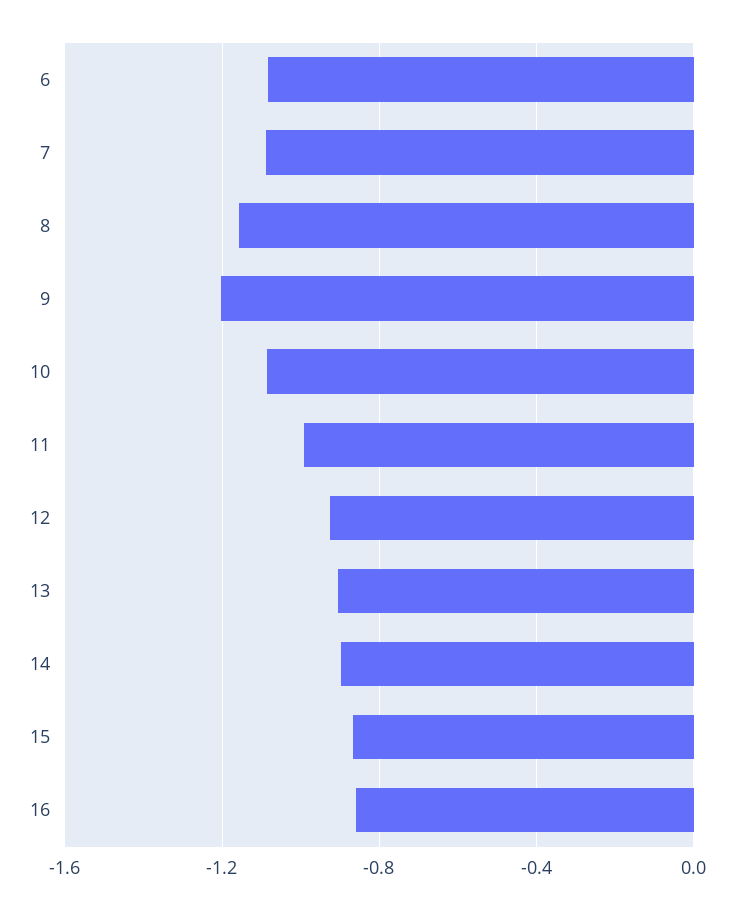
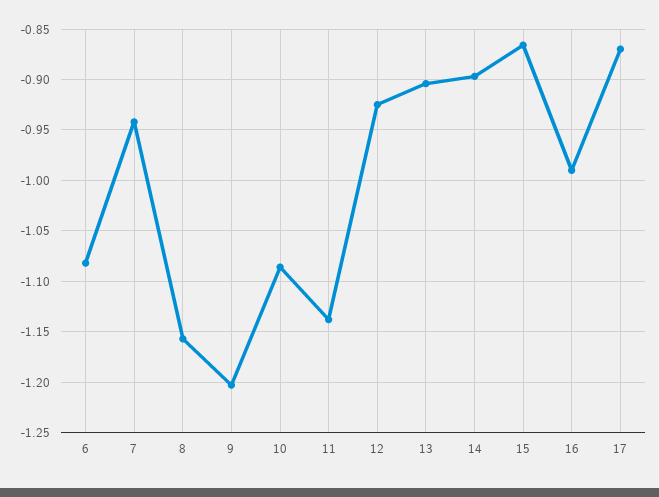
7: -1.1 -> -0.94
11: -1 -> -1.14
16: -0.85 -> -0.99
17: none -> -0.87

